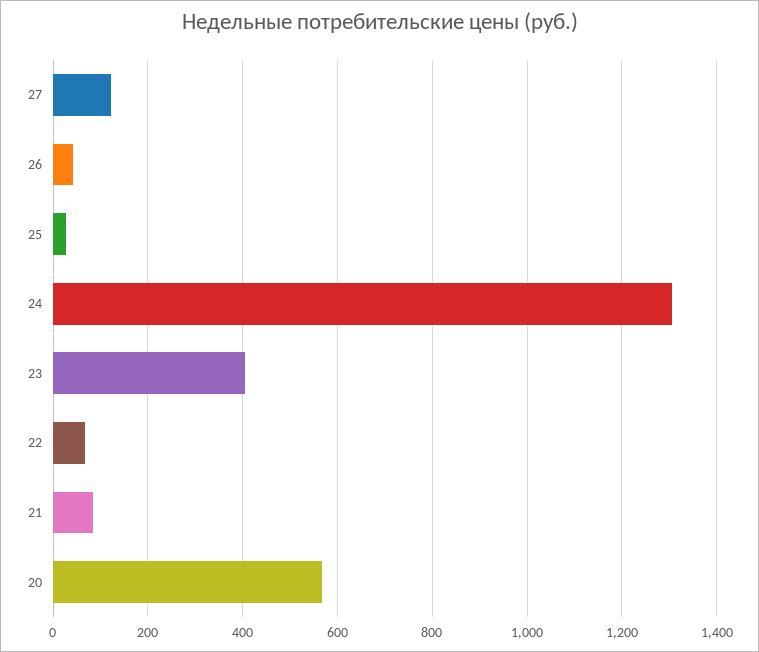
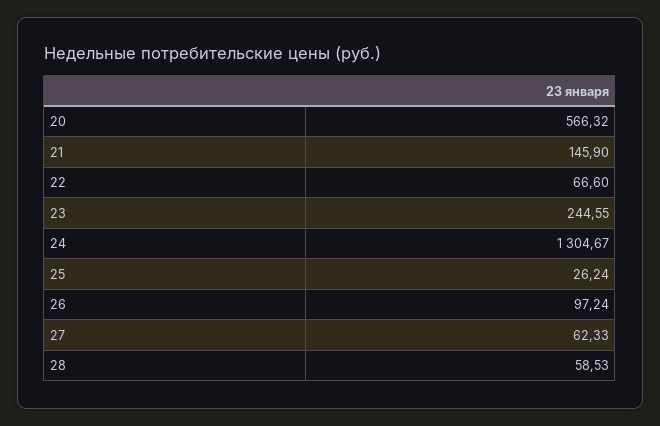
27: 120 -> 62.33
26: 40 -> 97.24
23: 400 -> 244.55
21: 80 -> 145.9
28: none -> 58.53

